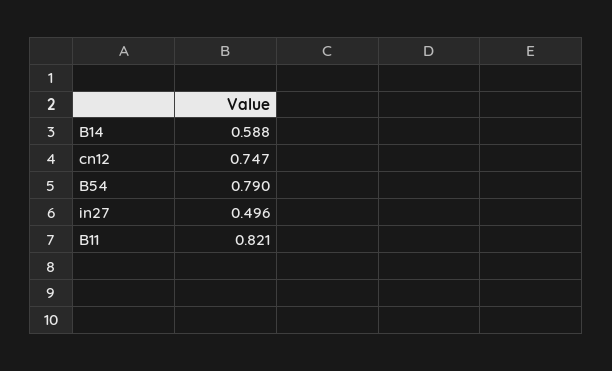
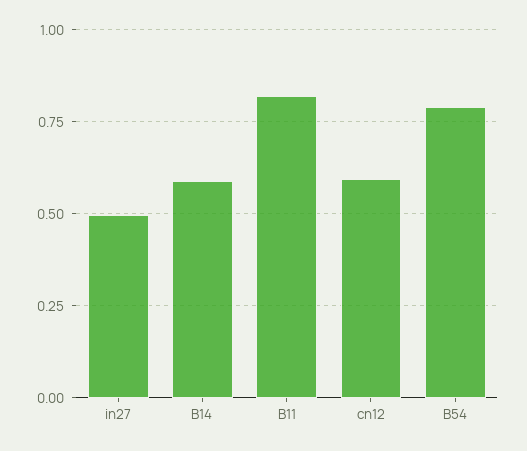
cn12: 0.747 -> 0.6

